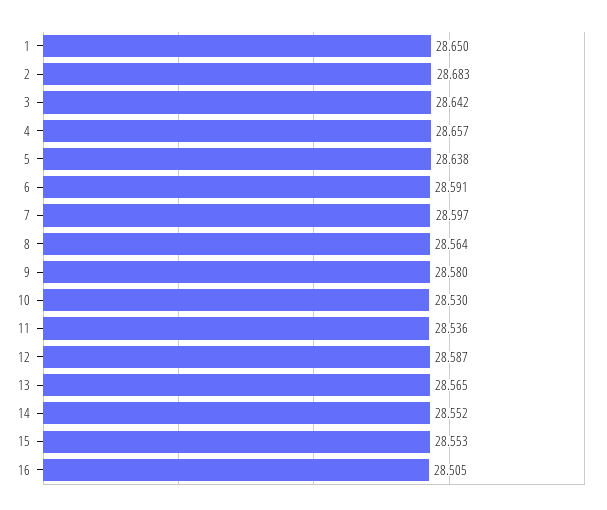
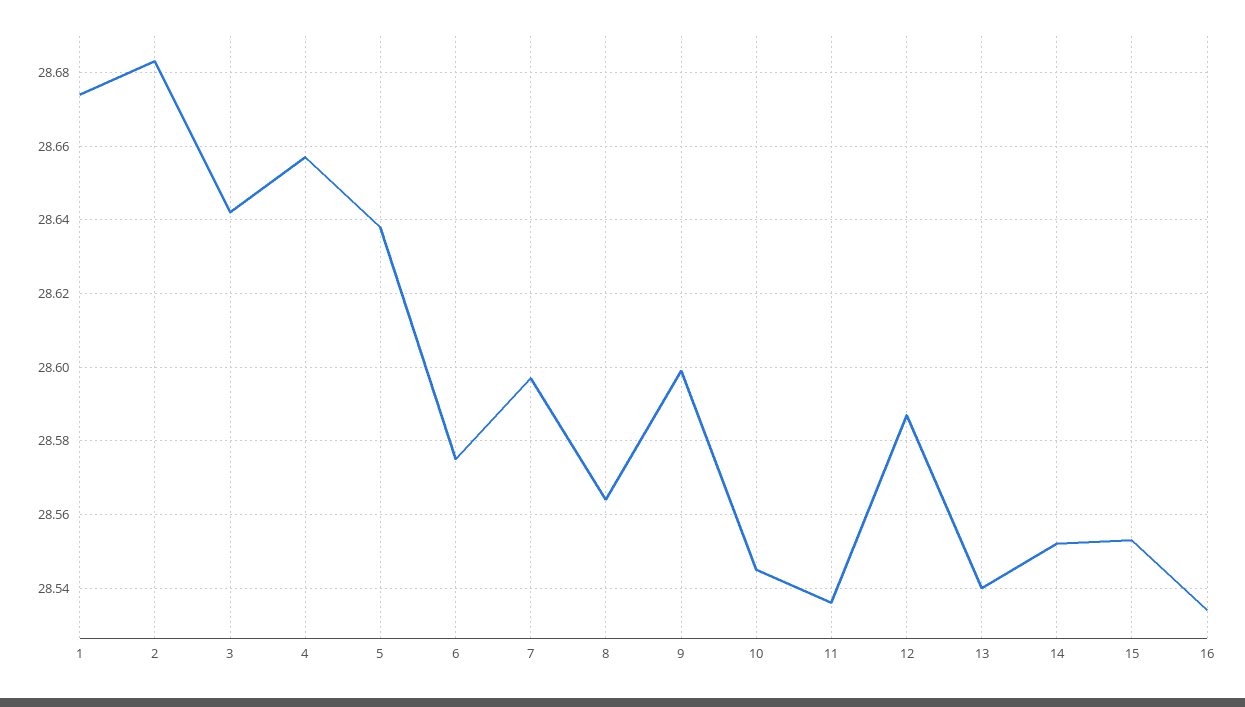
1: 28.65 -> 28.675
6: 28.591 -> 28.575
9: 28.58 -> 28.6
10: 28.53 -> 28.545
13: 28.565 -> 28.54
16: 28.505 -> 28.535

